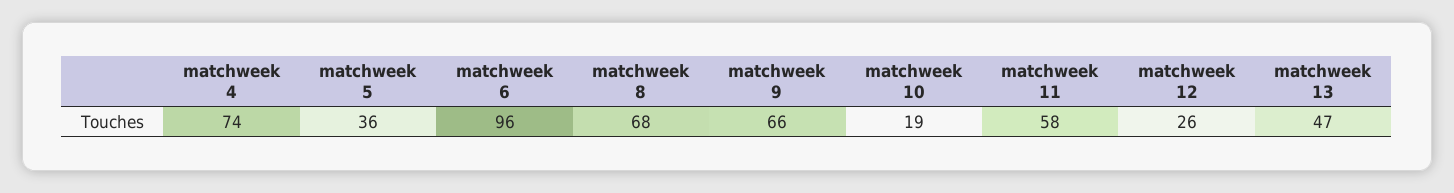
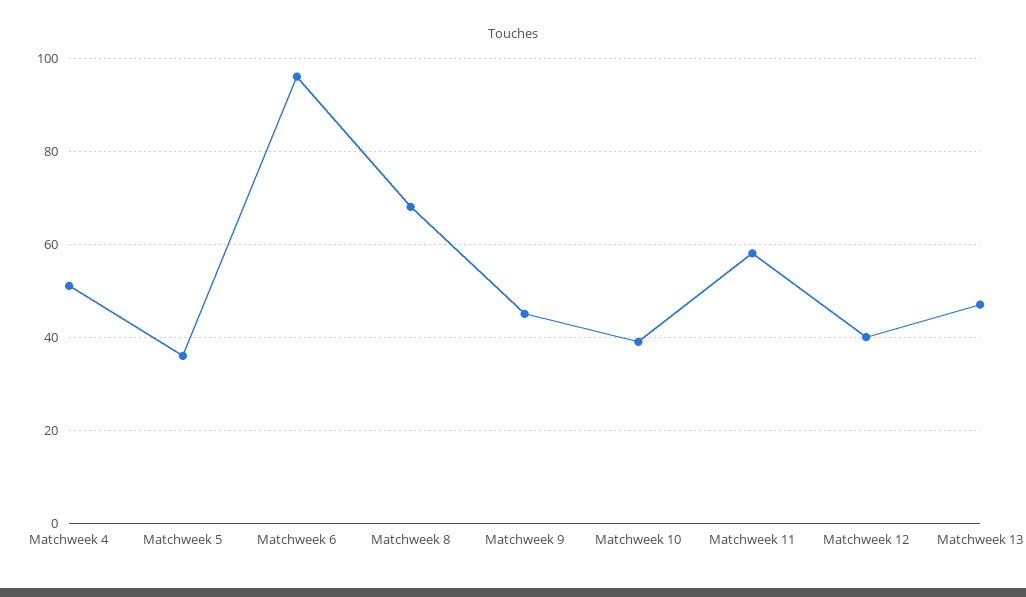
matchweek 4: 74 -> 50
matchweek 9: 66 -> 45
matchweek 10: 19 -> 40
matchweek 12: 26 -> 40

